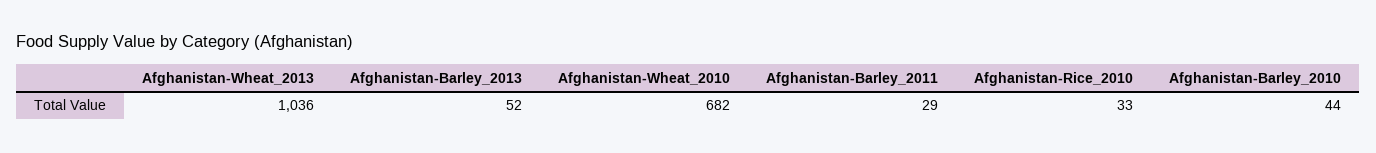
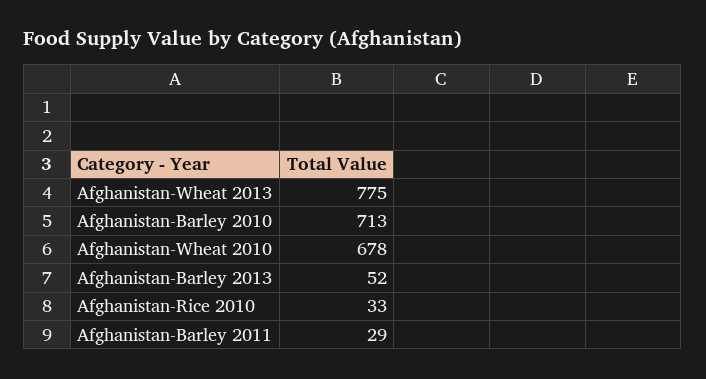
Afghanistan-Wheat_2013: 1036 -> 775
Afghanistan-Wheat_2010: 682 -> 678
Afghanistan-Barley_2010: 44 -> 713

